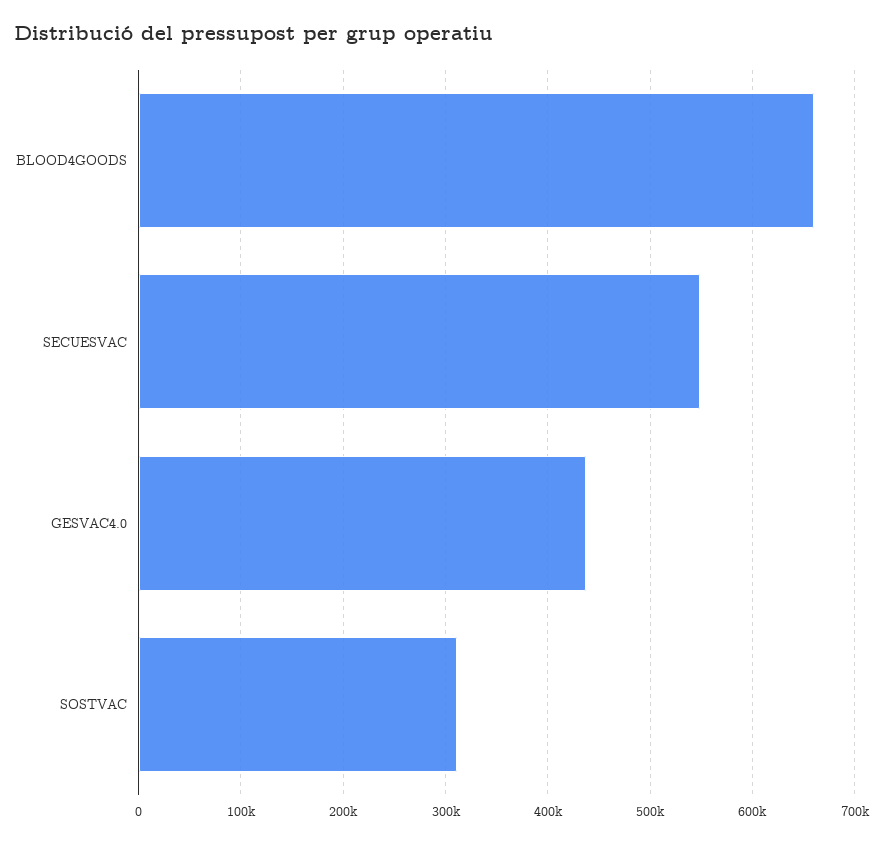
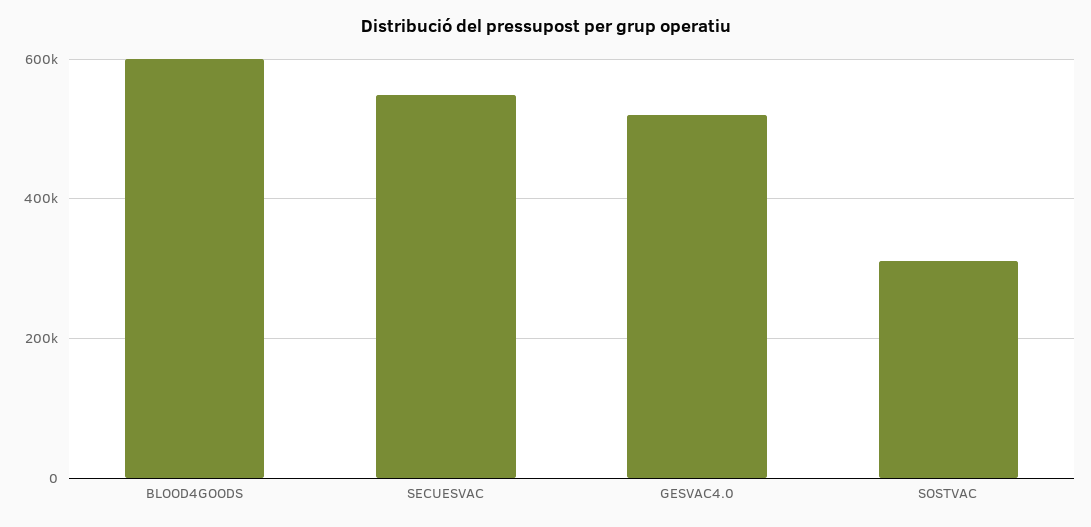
BLOOD4GOODS: 660000 -> 600000
GESVAC4.0: 440000 -> 520000

